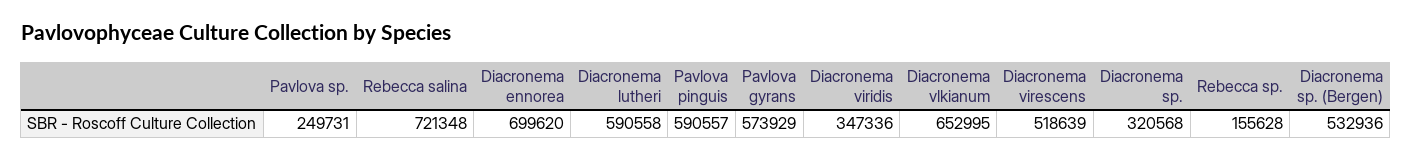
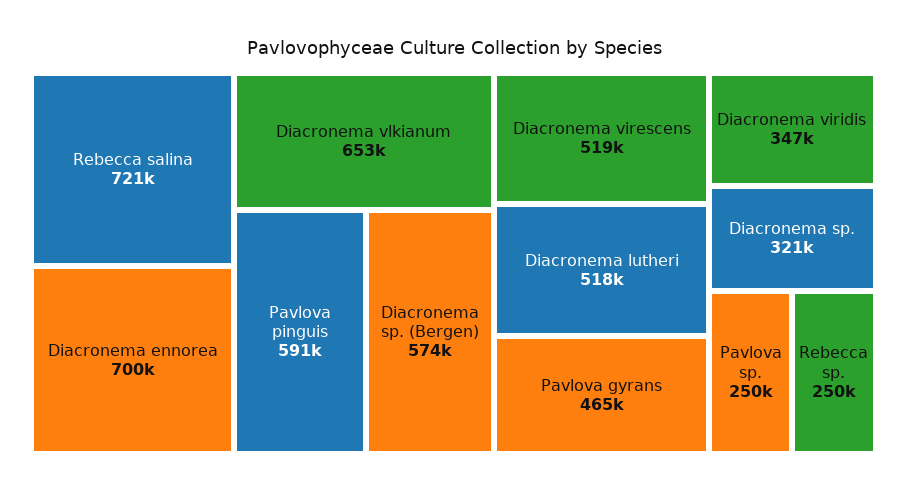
Diacronema lutheri: 590558 -> 518000
Pavlova gyrans: 573929 -> 465000
Rebecca sp.: 155628 -> 250000
Diacronema sp. (Bergen): 532936 -> 574000

